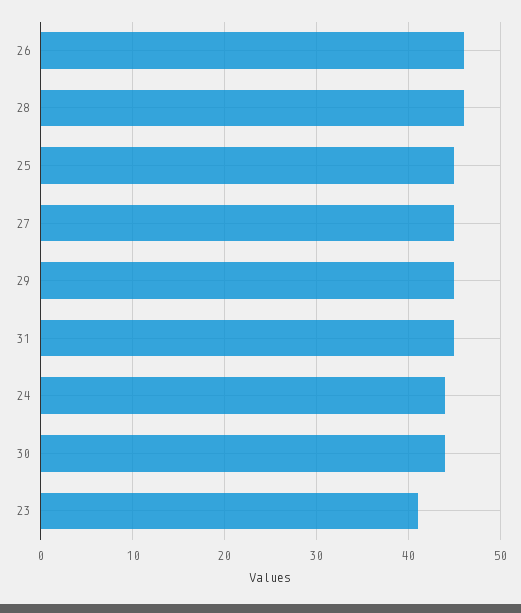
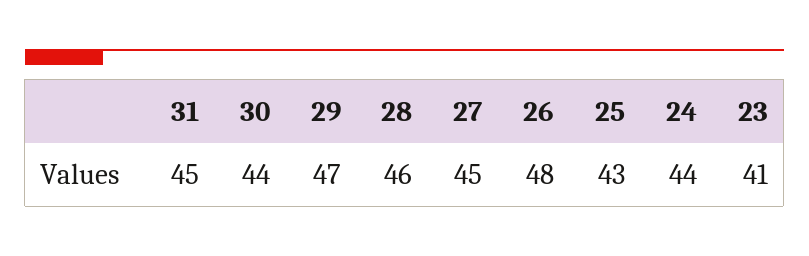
26: 46 -> 48
25: 45 -> 43
29: 45 -> 47

